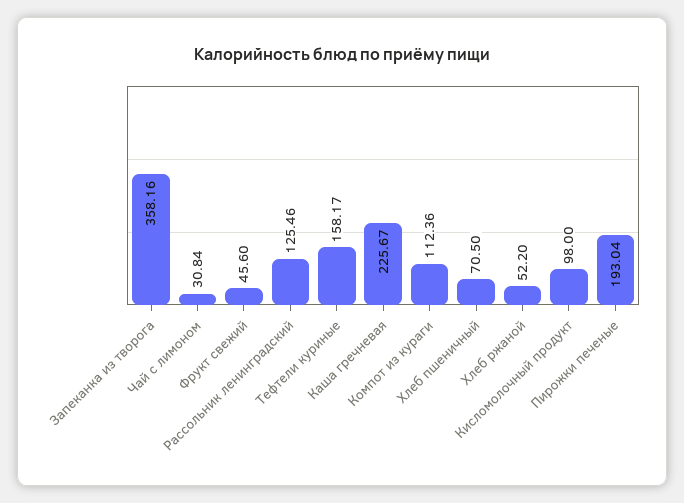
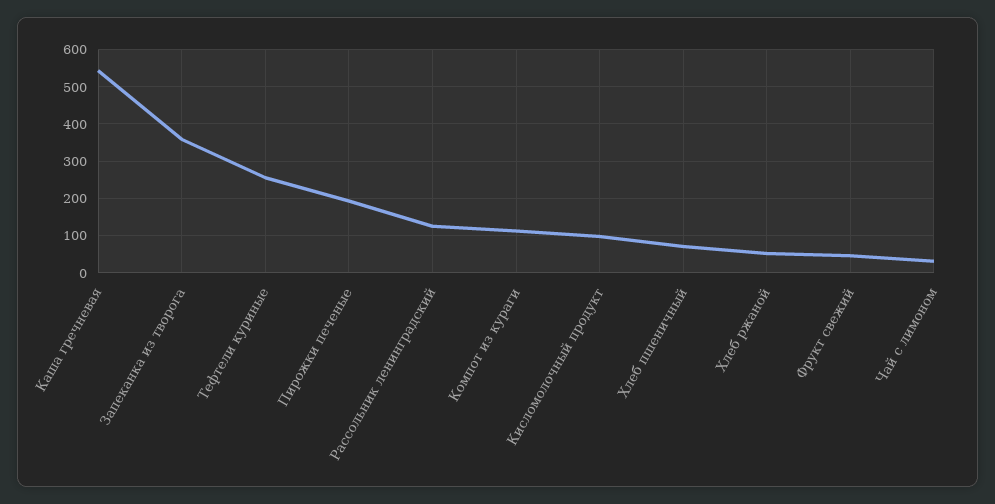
Тефтели куриные: 158.17 -> 260
Каша гречневая: 225.67 -> 540

